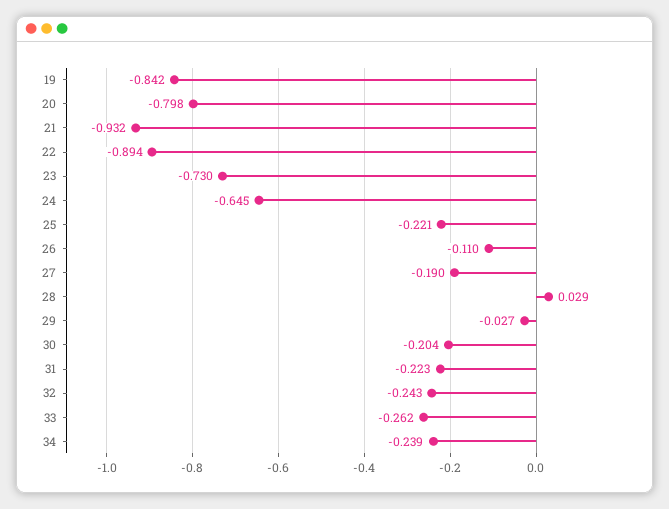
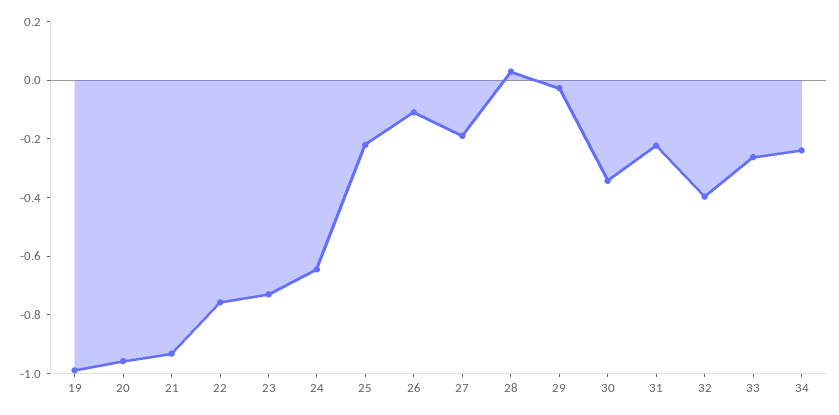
19: -0.842 -> -1
20: -0.798 -> -0.95
22: -0.894 -> -0.75
30: -0.204 -> -0.35
32: -0.243 -> -0.4

